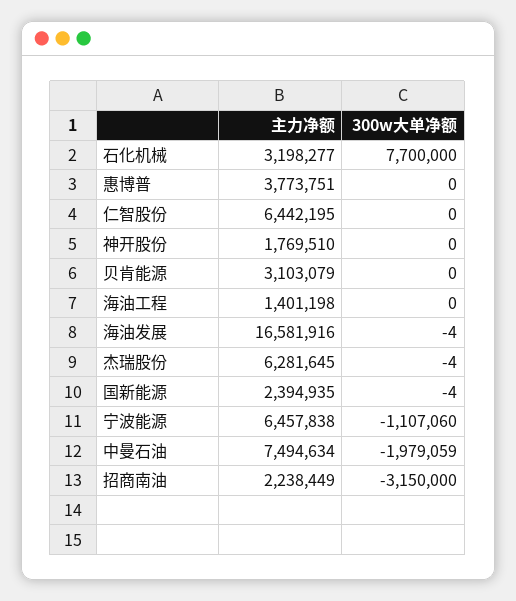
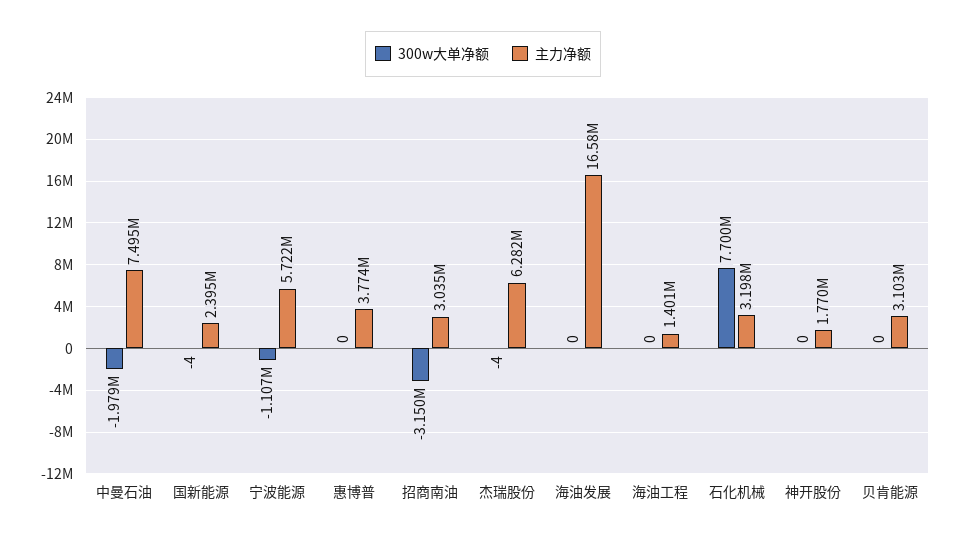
主力净额, 仁智股份: 6442195 -> none
300w大单净额, 仁智股份: 0 -> none
300w大单净额, 海油发展: -4 -> 0
主力净额, 宁波能源: 6457838 -> 5722000
主力净额, 招商南油: 2238449 -> 3035000

